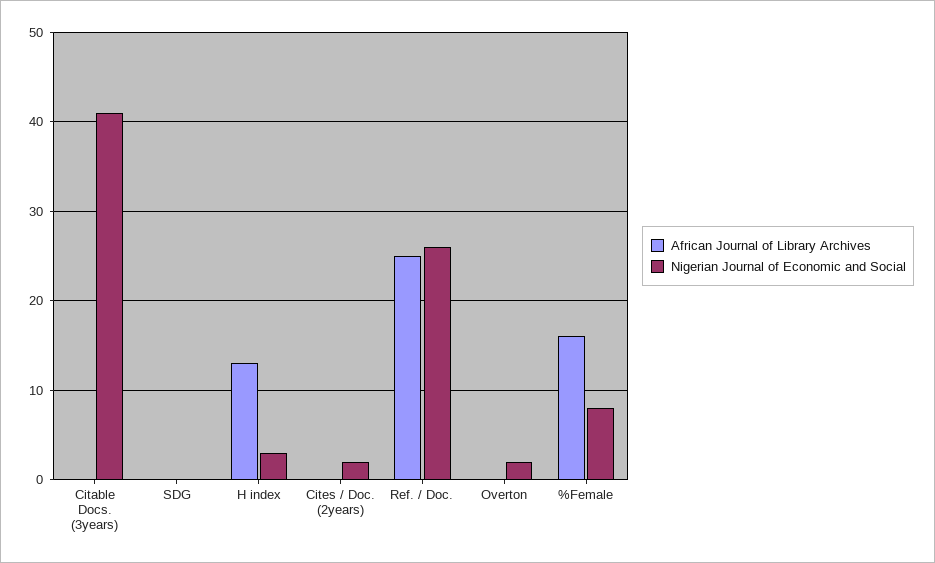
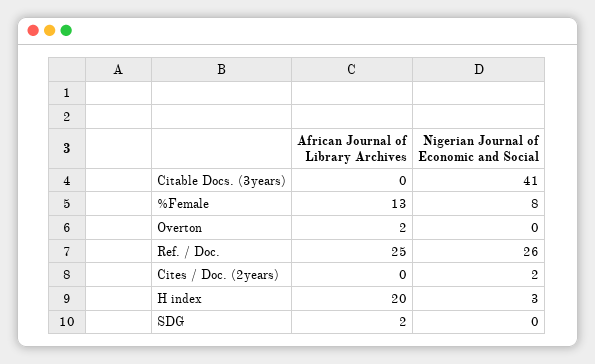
African Journal of Library Archives, SDG: 0 -> 2
African Journal of Library Archives, H index: 13 -> 20
African Journal of Library Archives, Overton: 0 -> 2
Nigerian Journal of Economic and Social, Overton: 2 -> 0
African Journal of Library Archives, %Female: 16 -> 13

